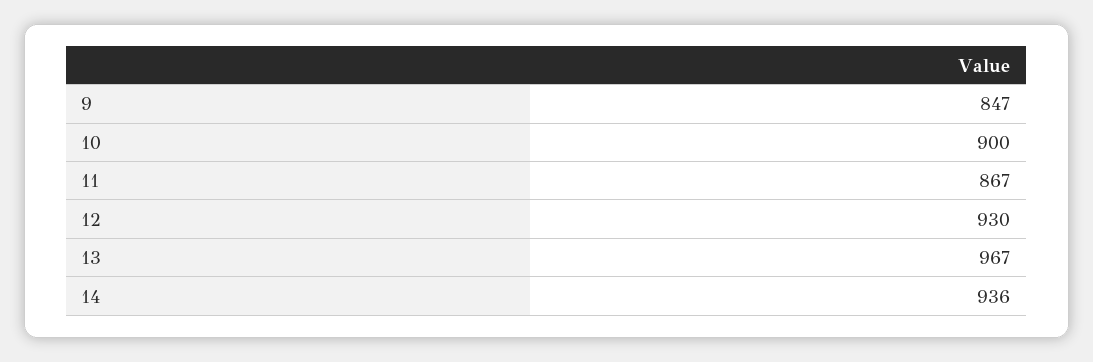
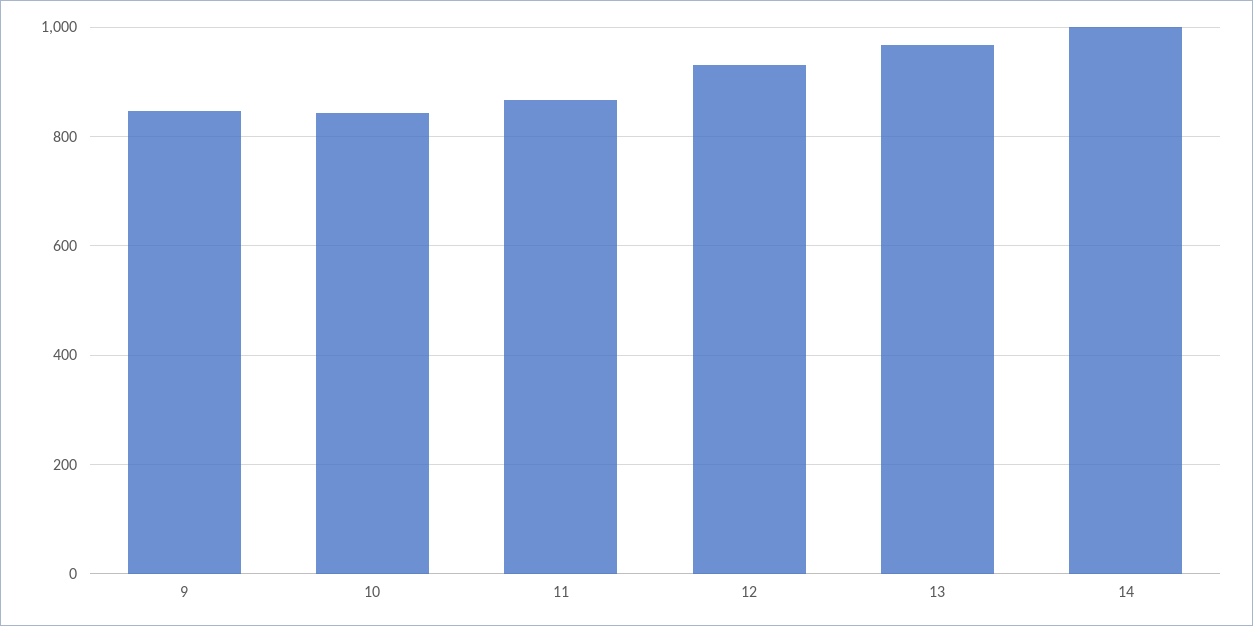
10: 900 -> 840
14: 936 -> 1000

